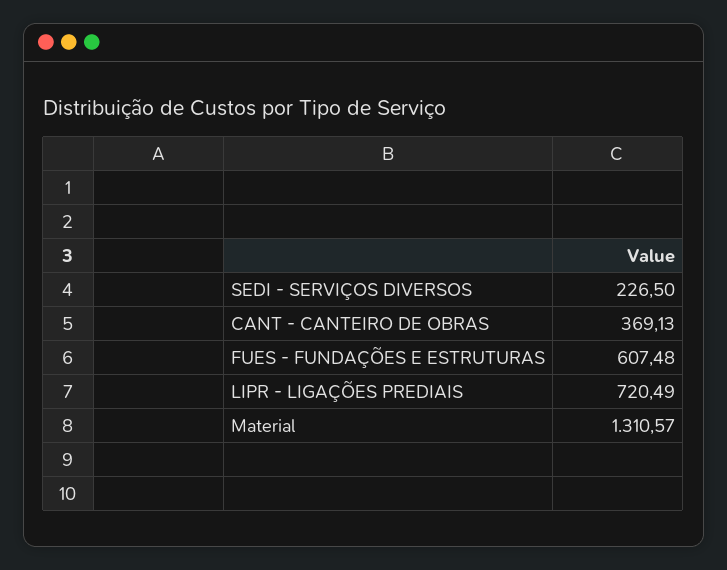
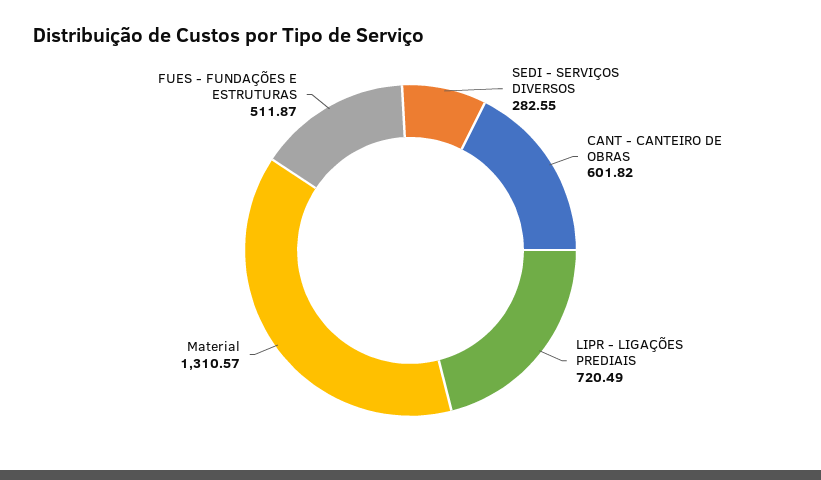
SEDI - SERVIÇOS DIVERSOS: 226.5 -> 282.55
CANT - CANTEIRO DE OBRAS: 369.13 -> 601.82
FUES - FUNDAÇÕES E ESTRUTURAS: 607.48 -> 511.87

